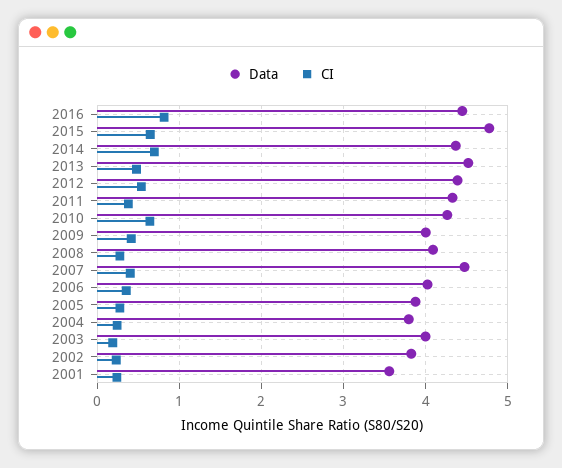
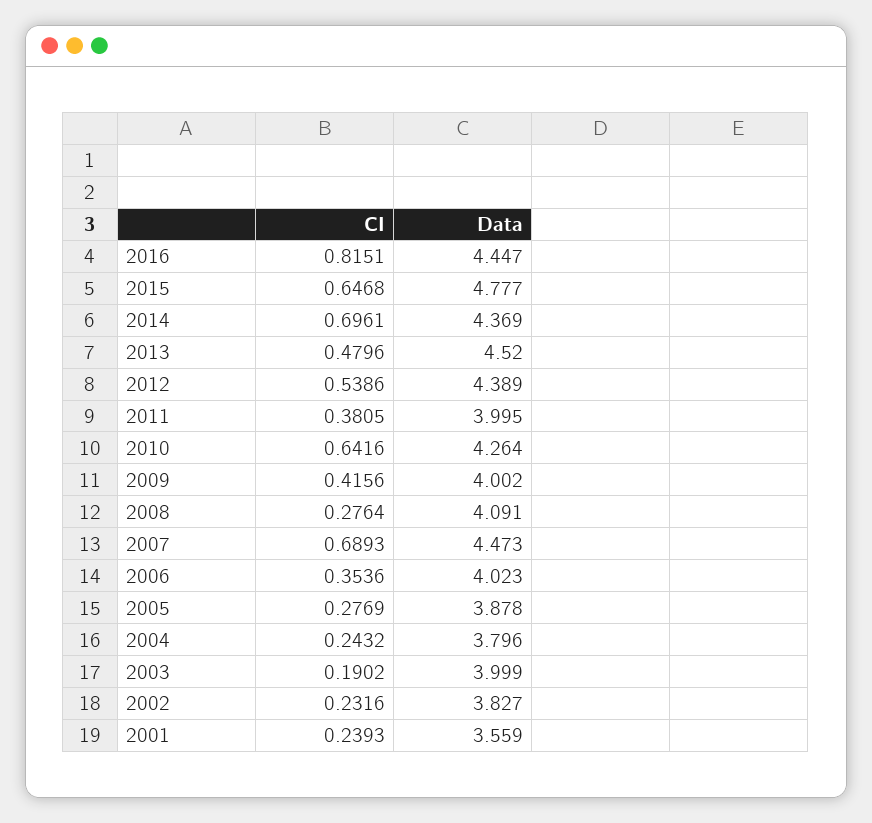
Data, 2011: 4.3 -> 3.995
CI, 2007: 0.4 -> 0.6893

